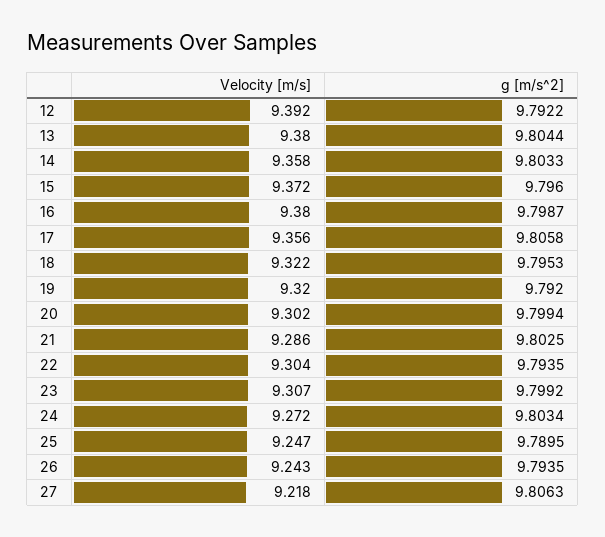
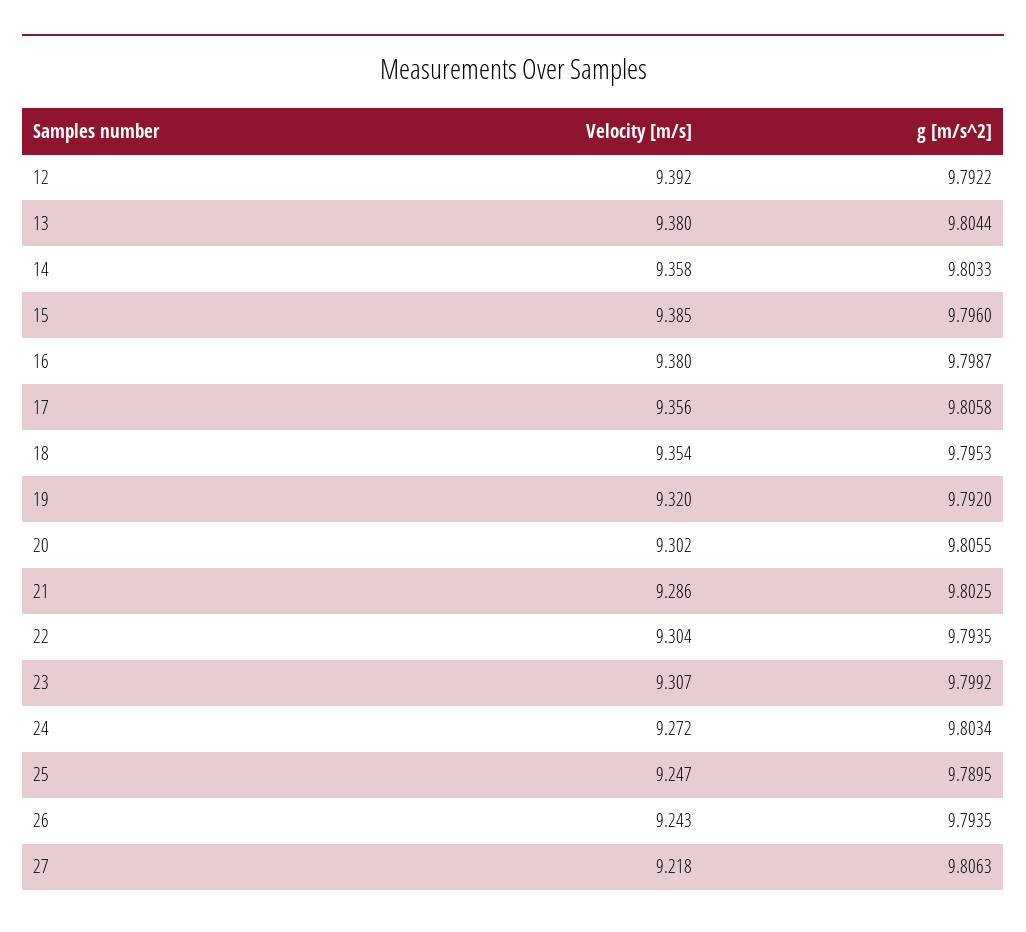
Velocity [m/s], 15: 9.372 -> 9.385
Velocity [m/s], 18: 9.322 -> 9.354
g [m/s^2], 20: 9.7994 -> 9.8055

